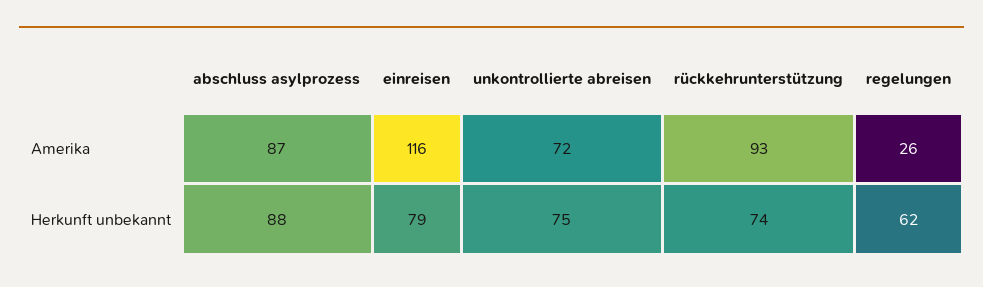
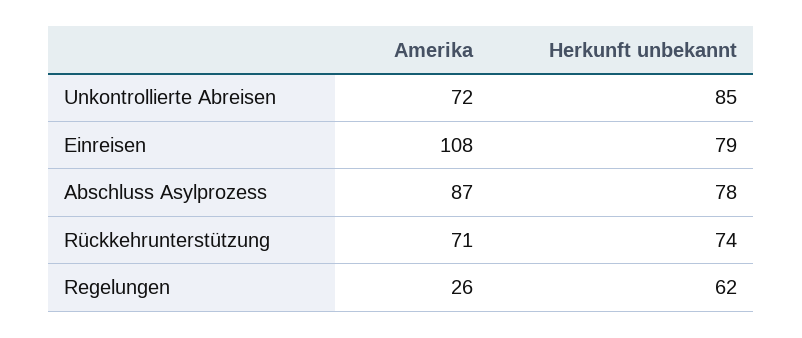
einreisen, Amerika: 116 -> 108
rückkehrunterstützung, Amerika: 93 -> 71
abschluss asylprozess, Herkunft unbekannt: 88 -> 78
unkontrollierte abreisen, Herkunft unbekannt: 75 -> 85

